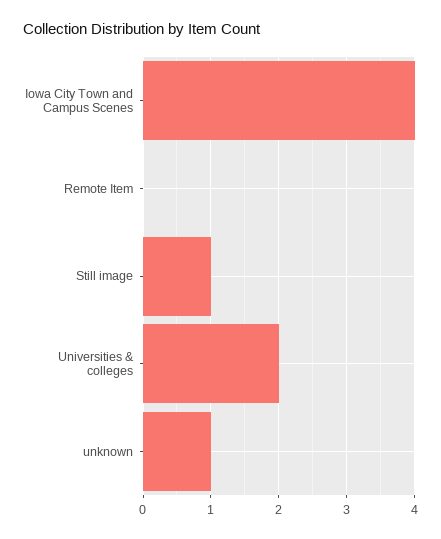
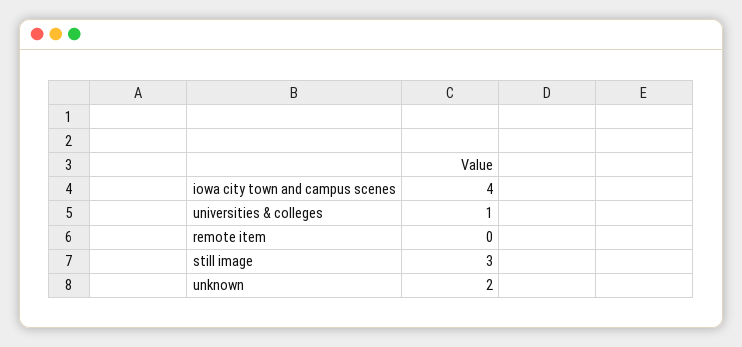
Still image: 1 -> 3
Universities & colleges: 2 -> 1
unknown: 1 -> 2

